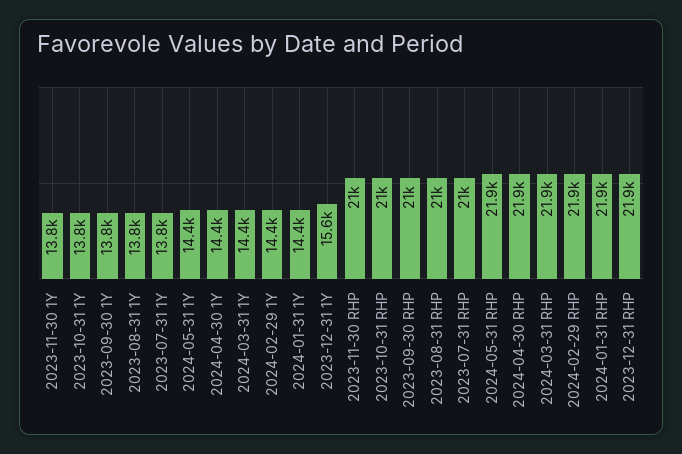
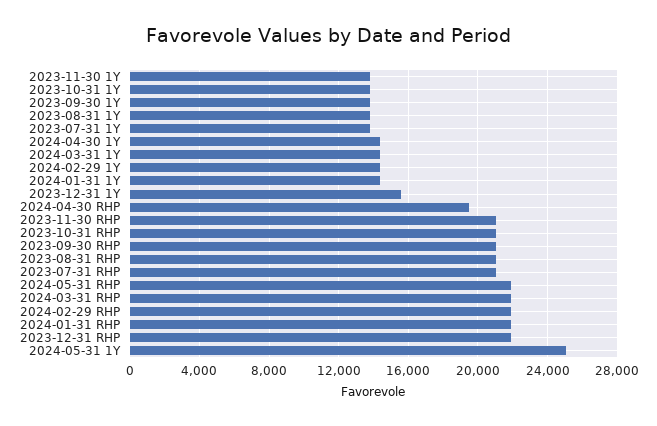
2024-05-31 1Y: 14400 -> 25000
2024-04-30 RHP: 21900 -> 19500

